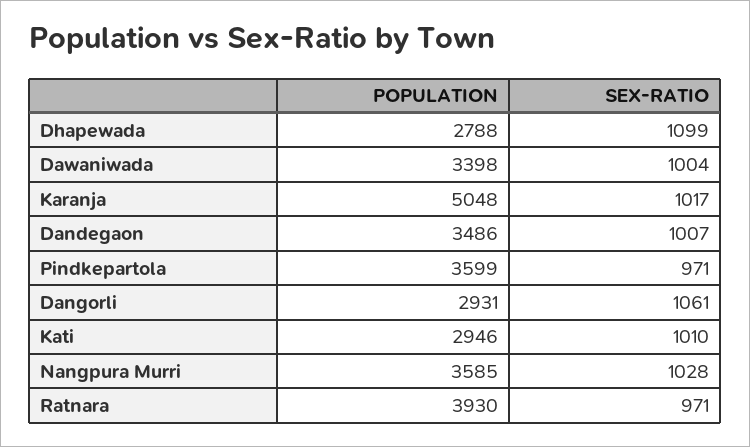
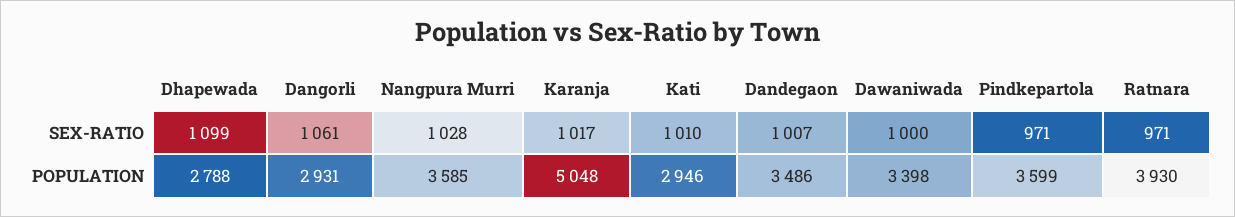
SEX-RATIO, Dawaniwada: 1004 -> 1000

